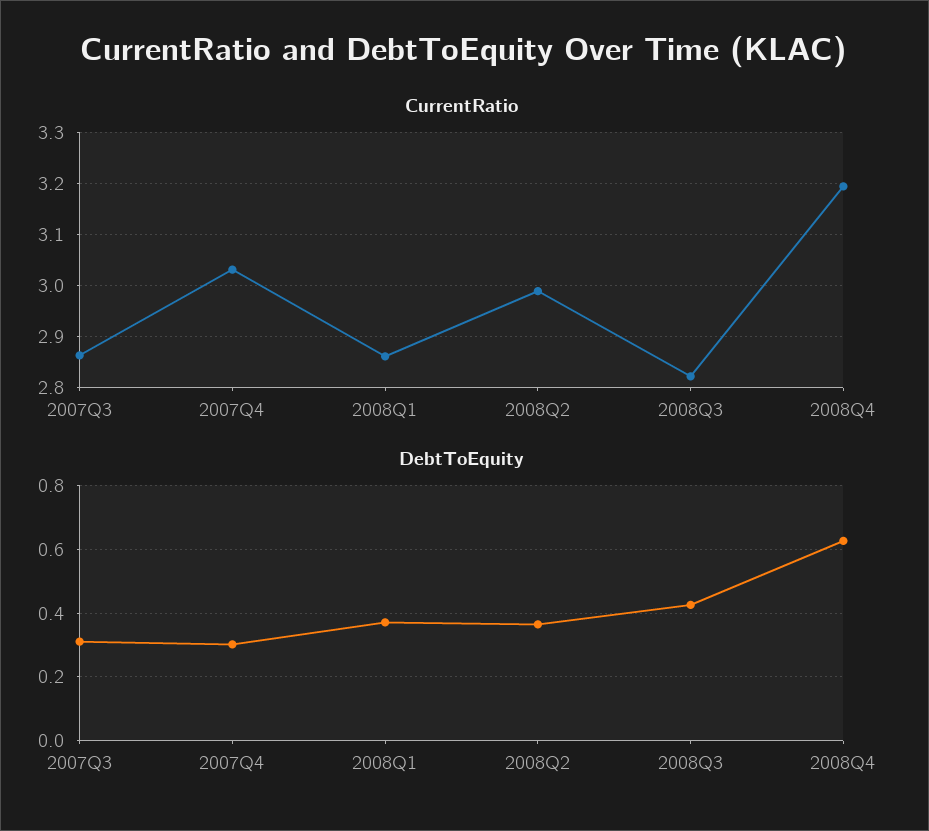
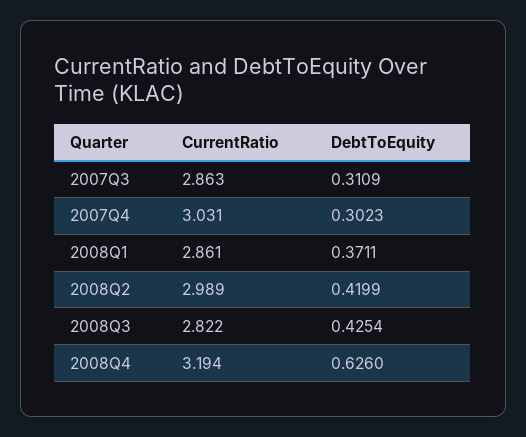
DebtToEquity, 2008Q2: 0.36 -> 0.4199

